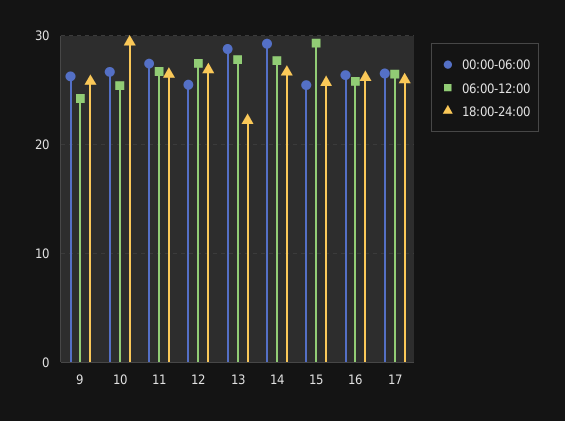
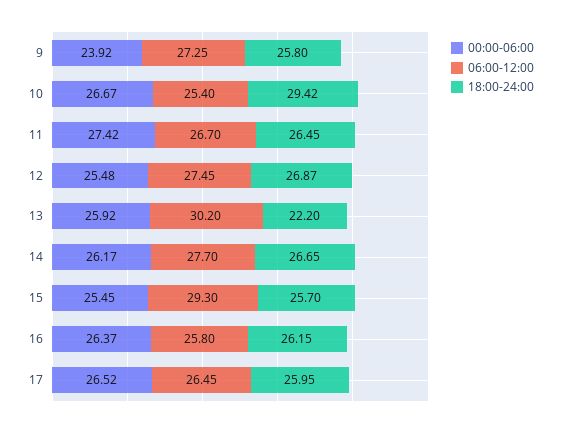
00:00-06:00, 9: 26 -> 23.92
06:00-12:00, 9: 24 -> 27.25
00:00-06:00, 13: 29 -> 25.92
06:00-12:00, 13: 28 -> 30.2
00:00-06:00, 14: 29 -> 26.17

